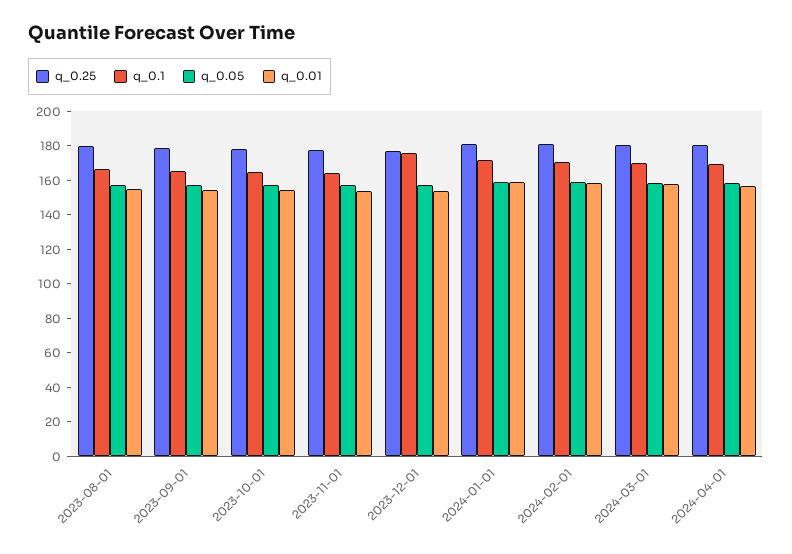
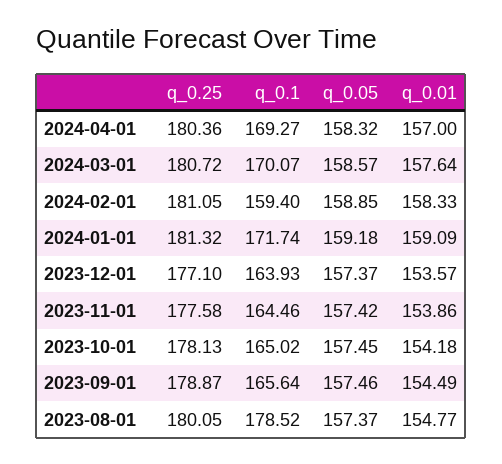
q_0.1, 2023-08-01: 165 -> 178.52
q_0.1, 2023-12-01: 175 -> 163.93
q_0.1, 2024-02-01: 170 -> 159.4

